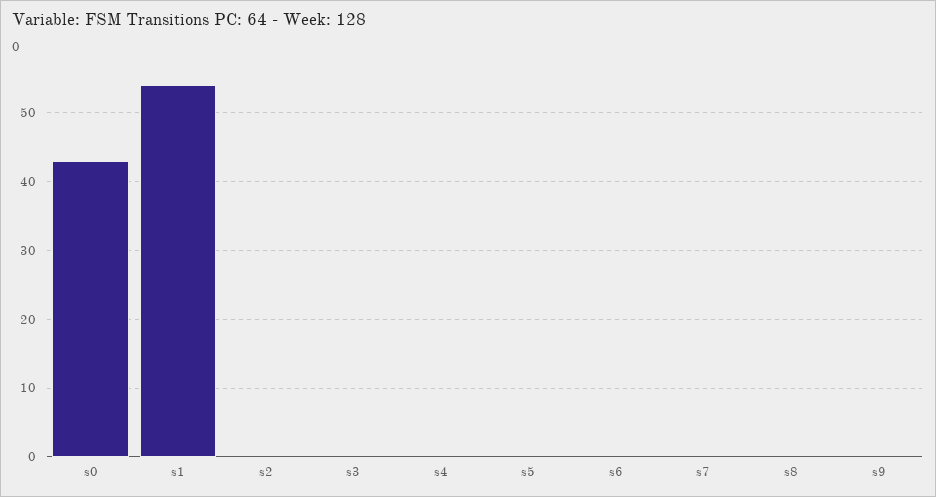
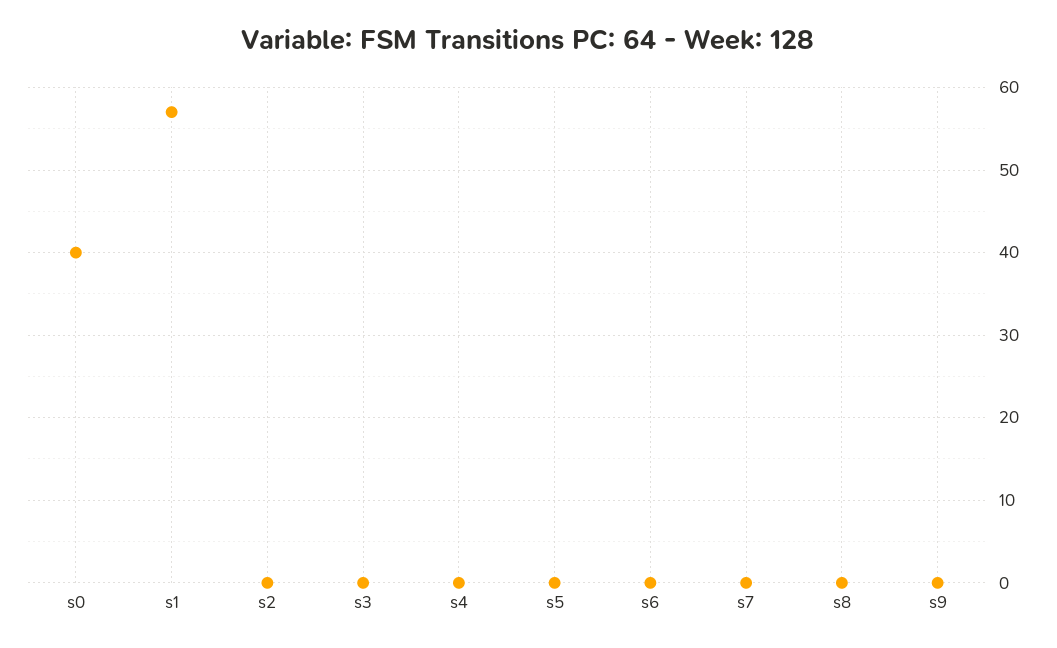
s0: 43 -> 40
s1: 54 -> 57

